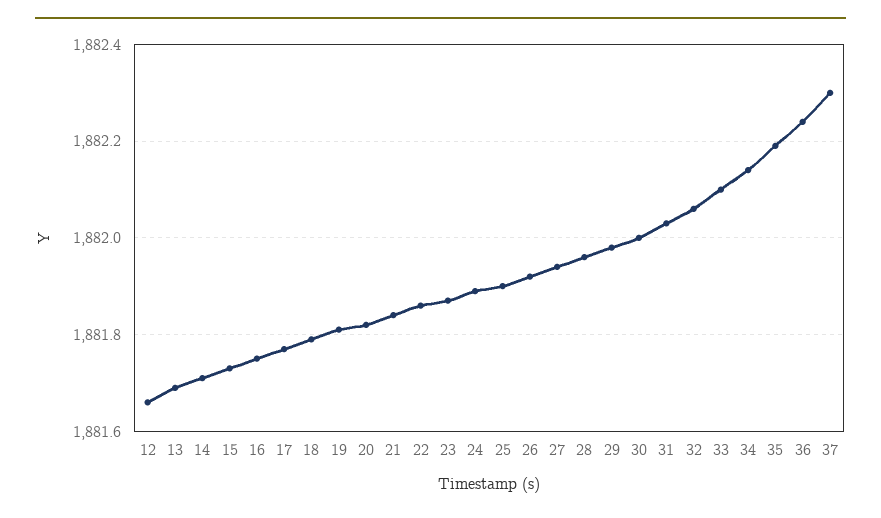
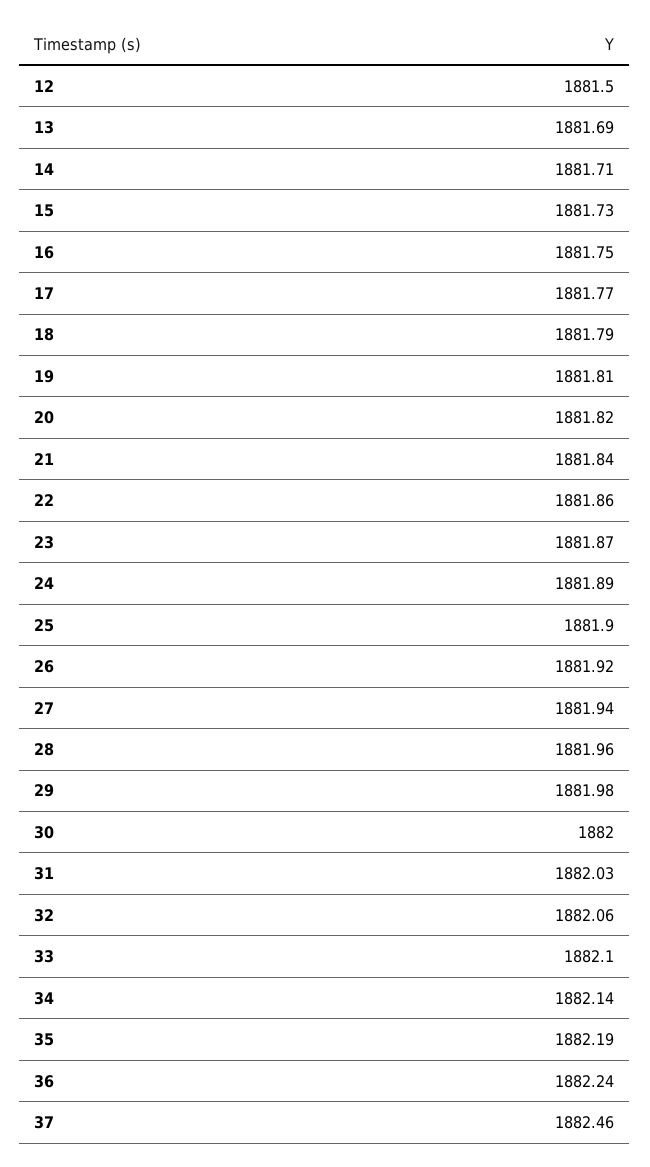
12: 1881.65 -> 1881.5
37: 1882.3 -> 1882.46

